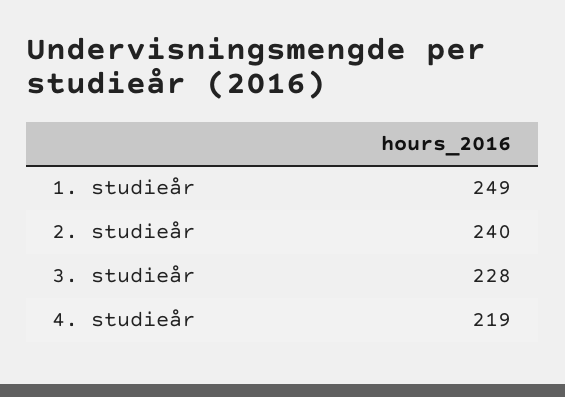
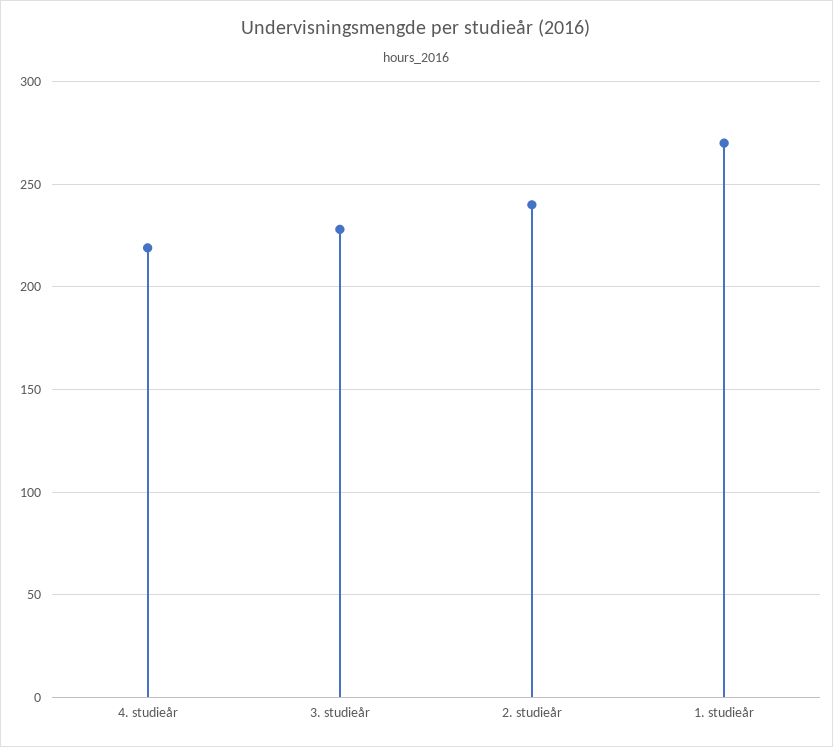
1. studieår: 249 -> 270

